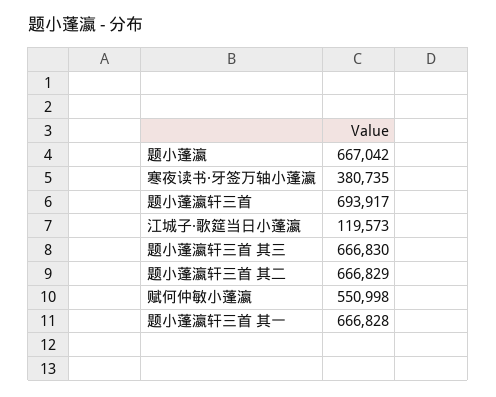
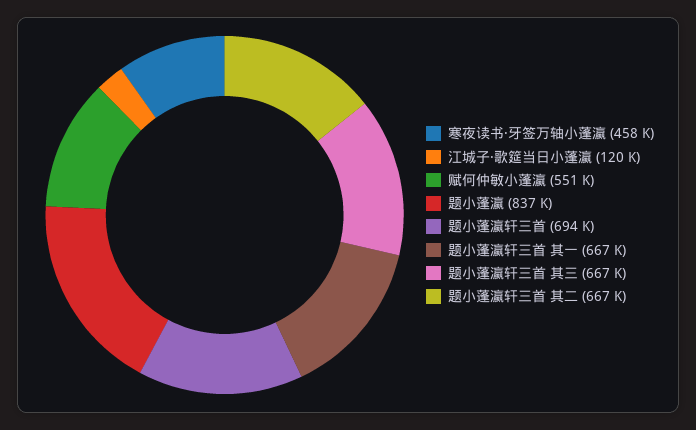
题小蓬瀛: 667042 -> 837000
寒夜读书·牙签万轴小蓬瀛: 380735 -> 458000

